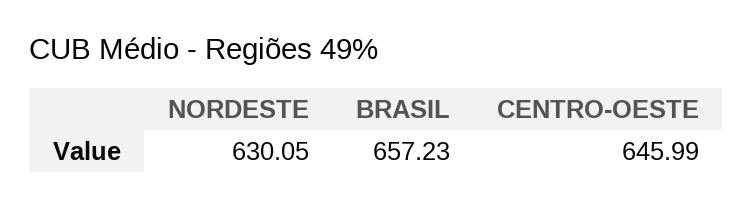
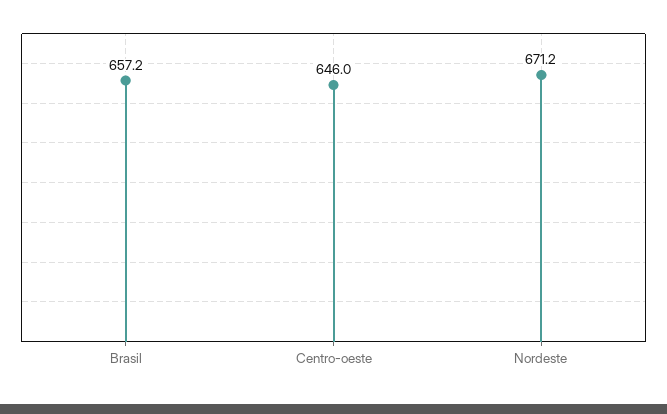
NORDESTE: 630.05 -> 671.2

